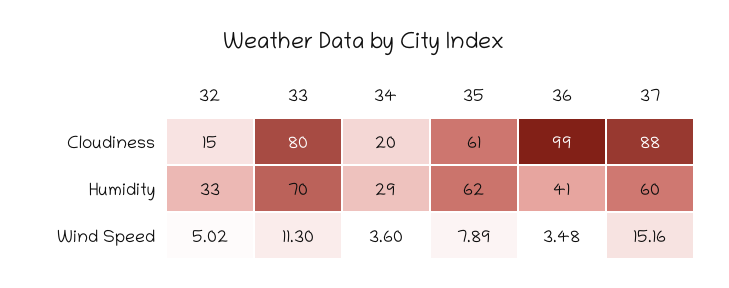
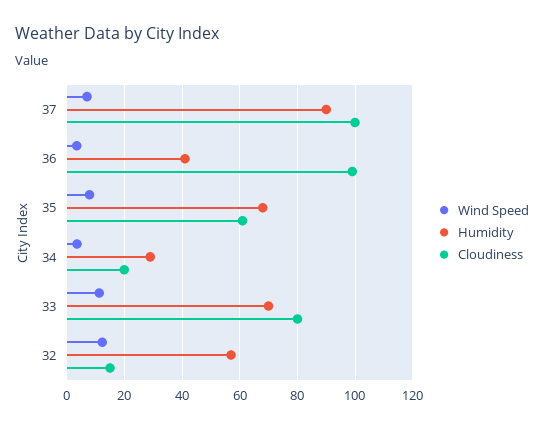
Cloudiness, 37: 88 -> 100
Humidity, 32: 33 -> 57.5
Humidity, 35: 62 -> 67.5
Humidity, 37: 60 -> 90
Wind Speed, 32: 5.02 -> 12.5
Wind Speed, 37: 15.16 -> 7.5

